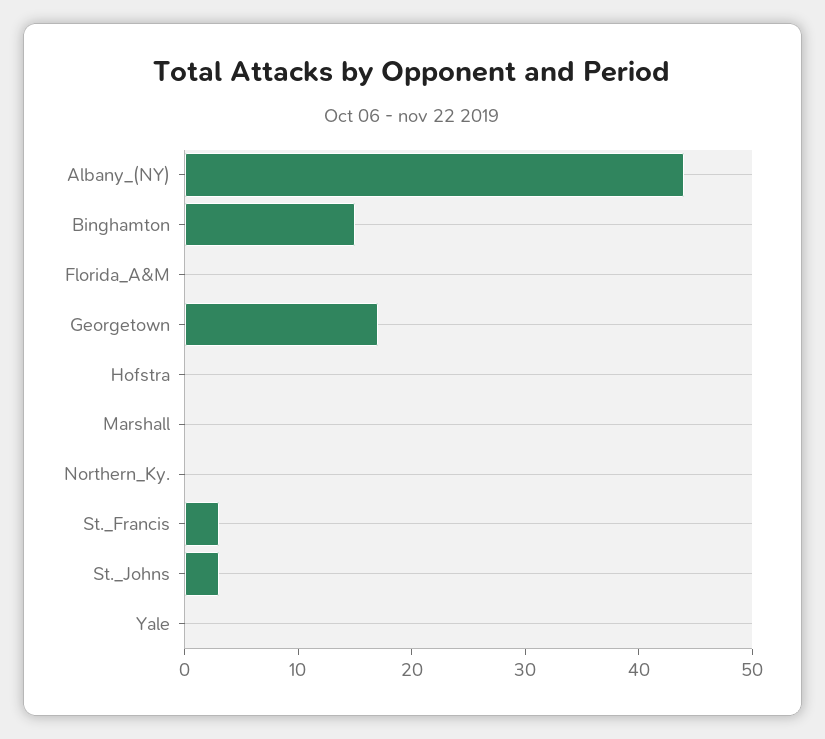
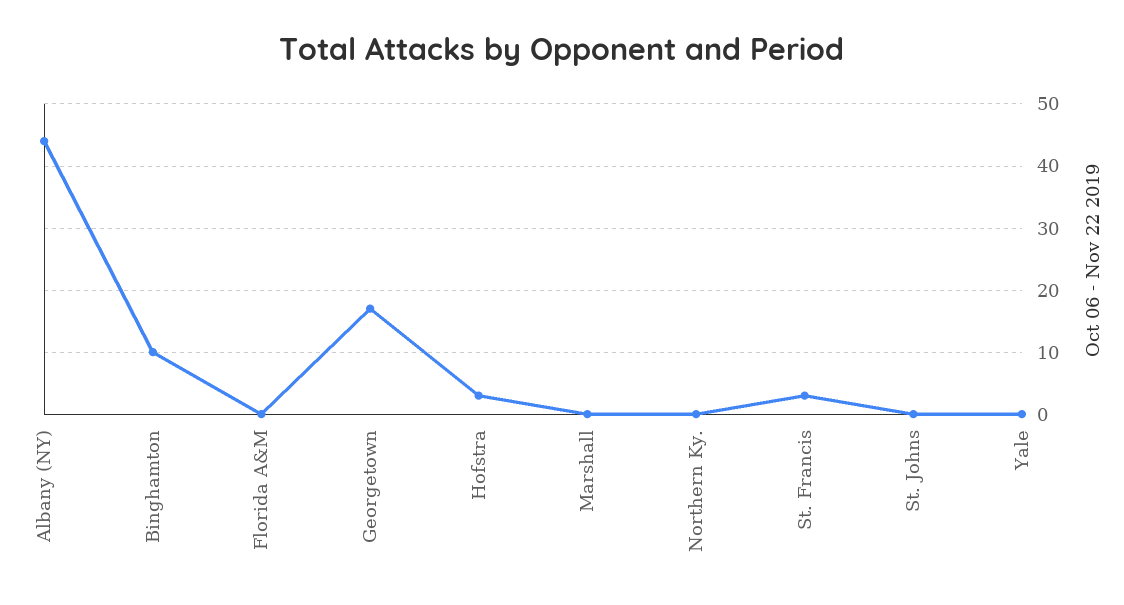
Binghamton: 15 -> 10
Hofstra: 0 -> 3
St._Johns: 3 -> 0

